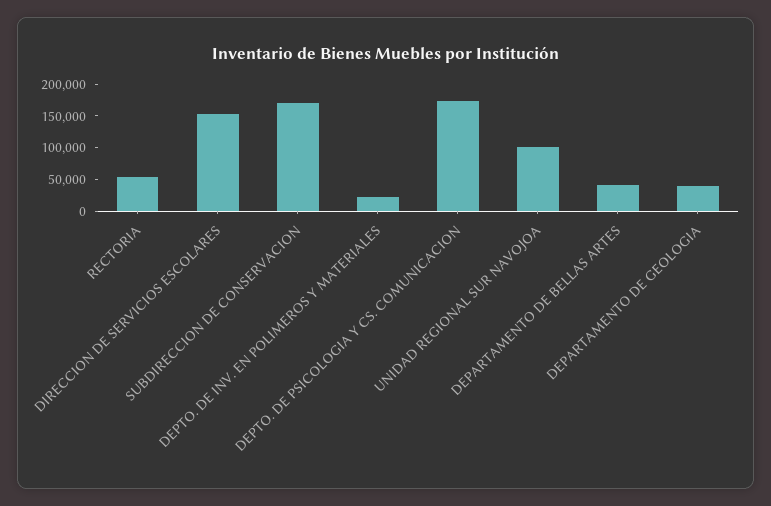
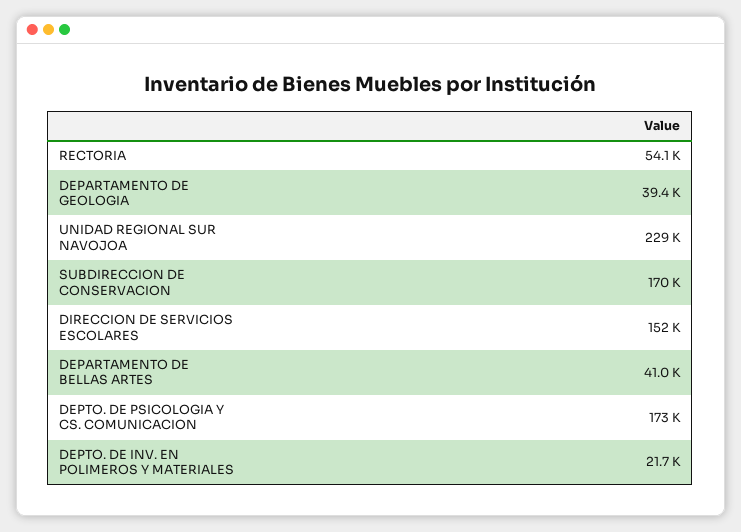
UNIDAD REGIONAL SUR NAVOJOA: 100000 -> 229000

